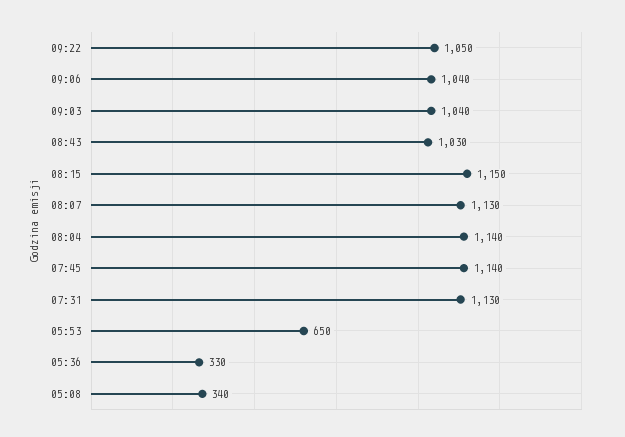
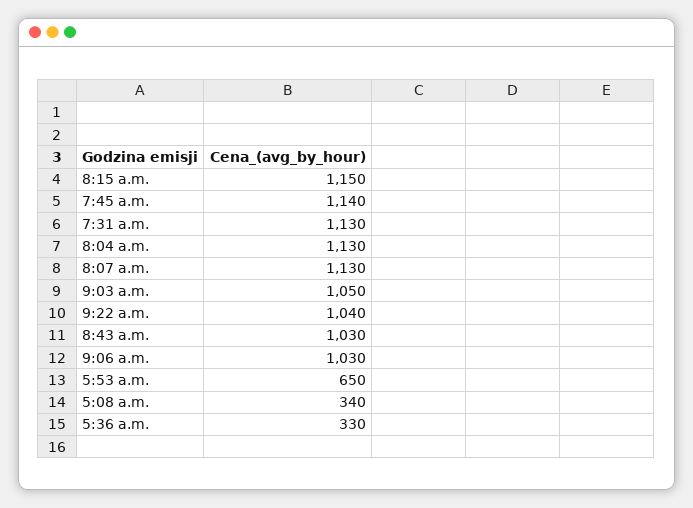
09:22: 1050 -> 1040
09:06: 1040 -> 1030
09:03: 1040 -> 1050
08:04: 1140 -> 1130

